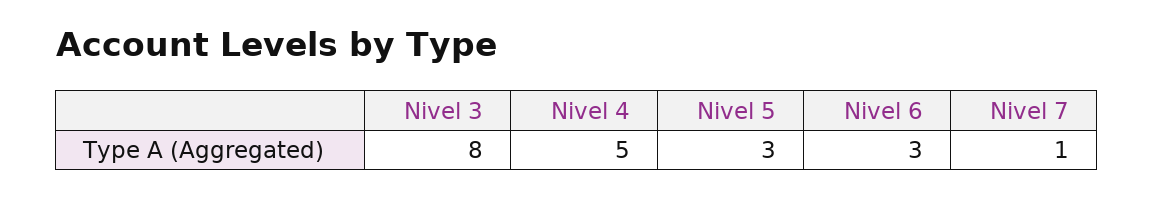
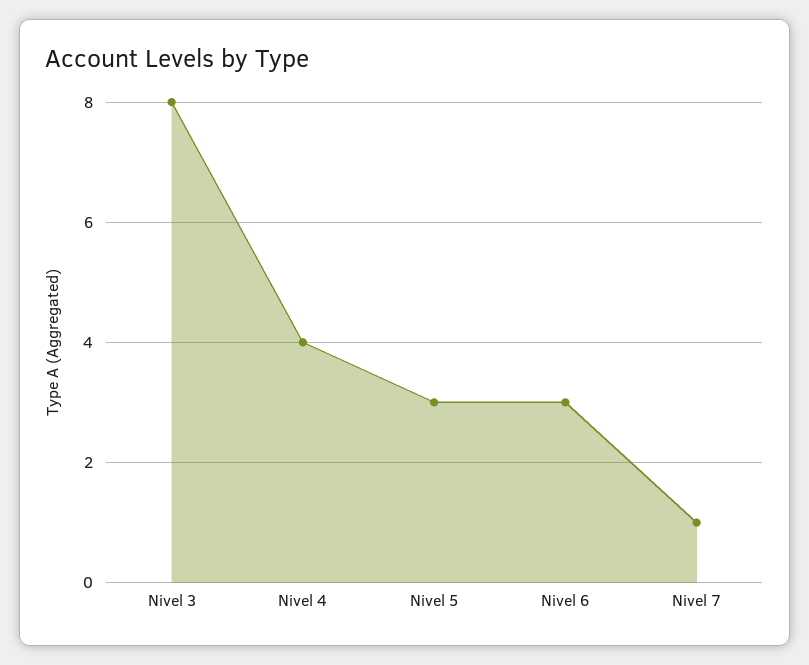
Nivel 4: 5 -> 4

